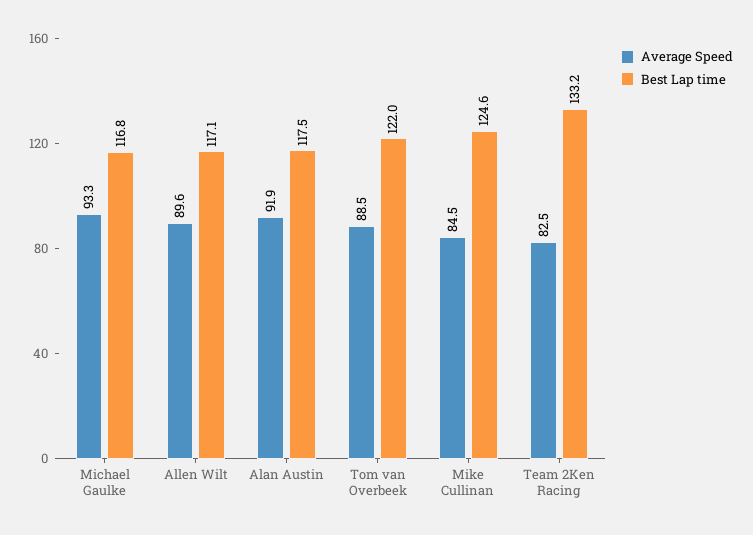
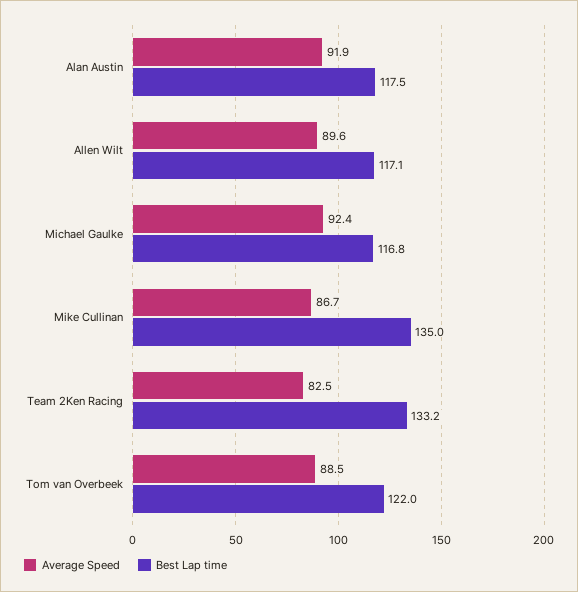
Average Speed, Michael Gaulke: 93.3 -> 92.4
Average Speed, Mike Cullinan: 84.5 -> 86.7
Best Lap time, Mike Cullinan: 124.6 -> 135

